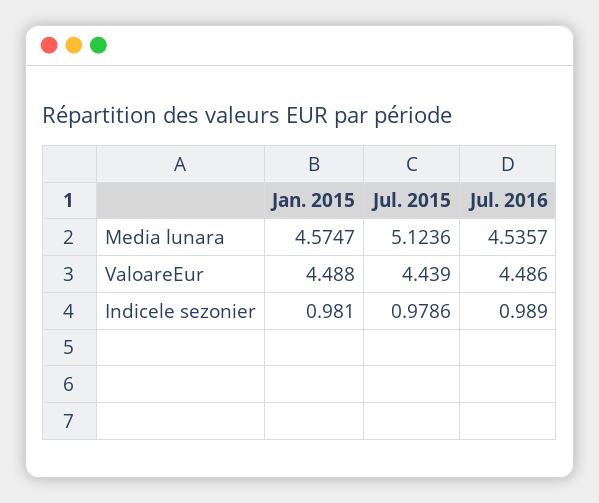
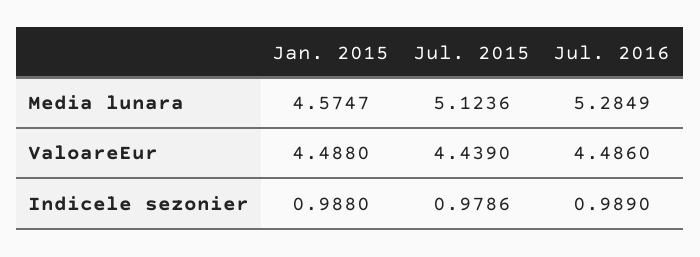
Jul. 2016, Media lunara: 4.5357 -> 5.2849
Jan. 2015, Indicele sezonier: 0.981 -> 0.988

